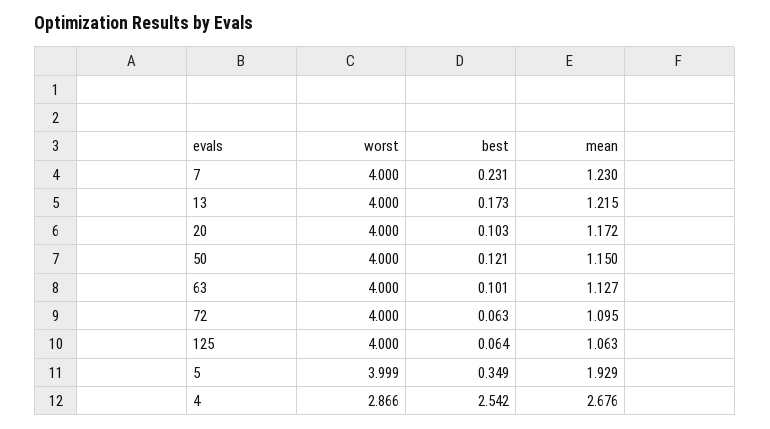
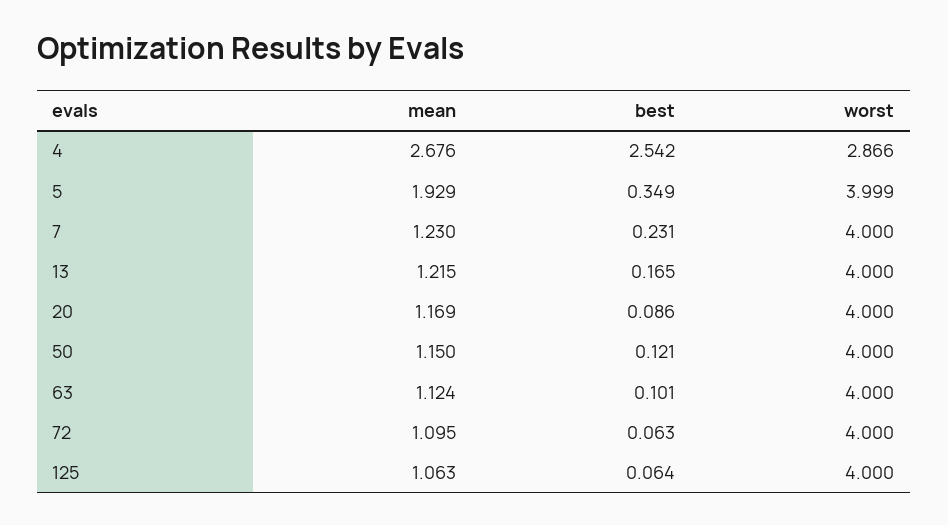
best, 13: 0.173 -> 0.165
best, 20: 0.103 -> 0.086
mean, 20: 1.172 -> 1.169
mean, 63: 1.127 -> 1.124

